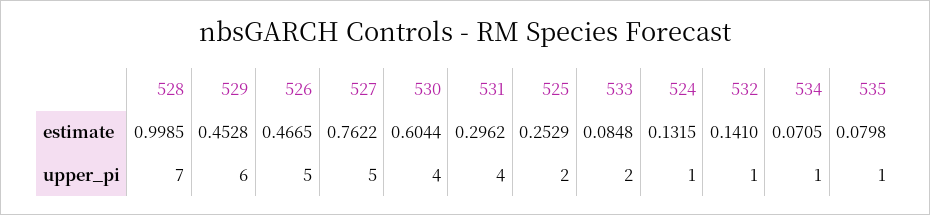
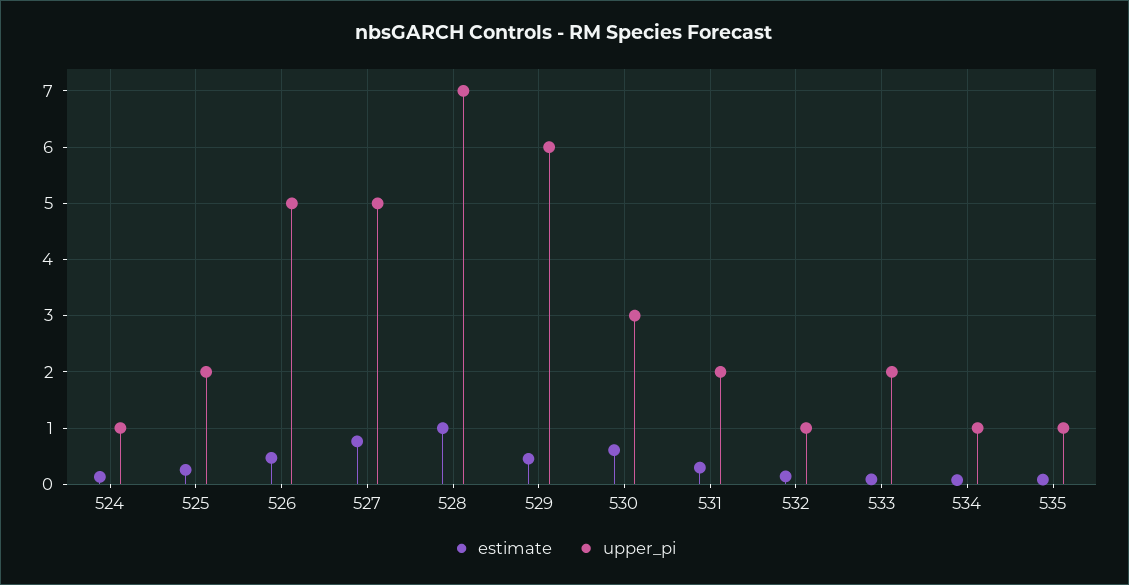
upper_pi, 530: 4 -> 3
upper_pi, 531: 4 -> 2

